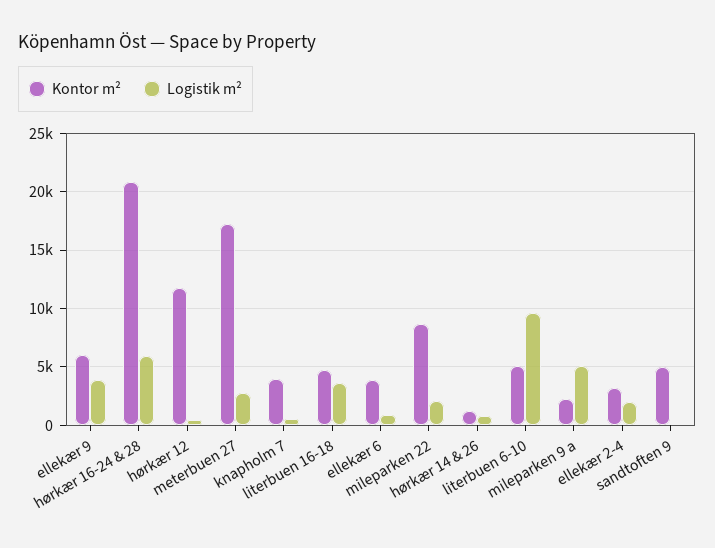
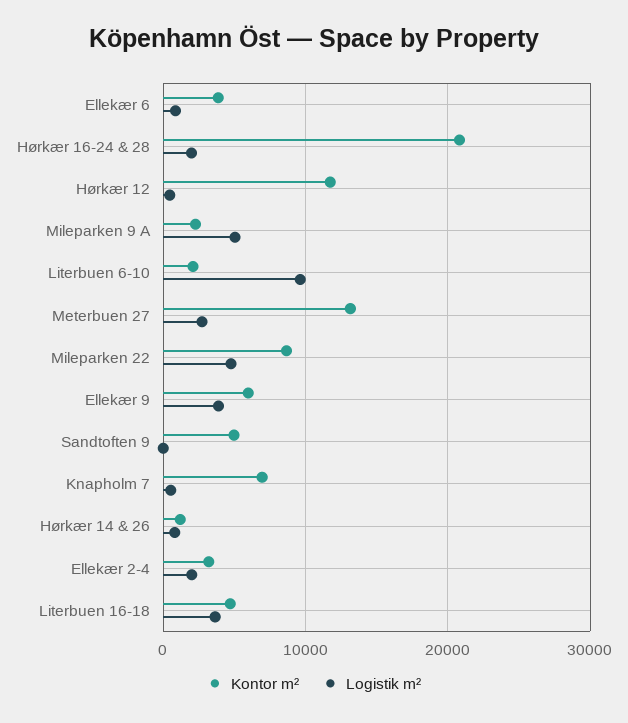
Logistik m², hørkær 16-24 & 28: 6000 -> 2000
Kontor m², meterbuen 27: 17000 -> 13000
Kontor m², knapholm 7: 4000 -> 7000
Logistik m², mileparken 22: 2000 -> 5000
Kontor m², literbuen 6-10: 5000 -> 2000

